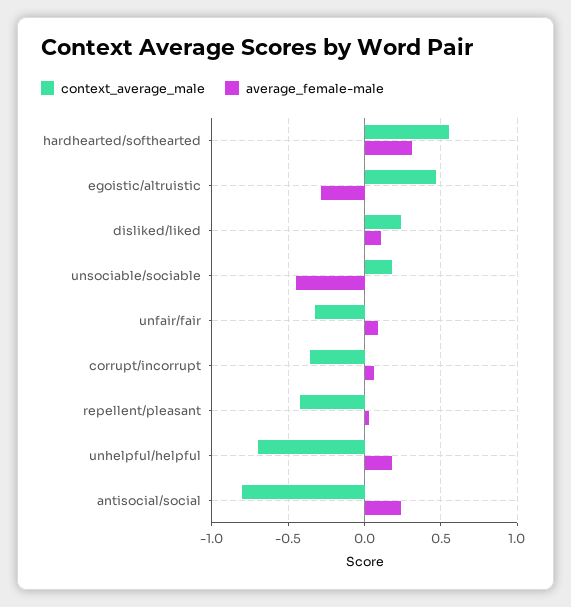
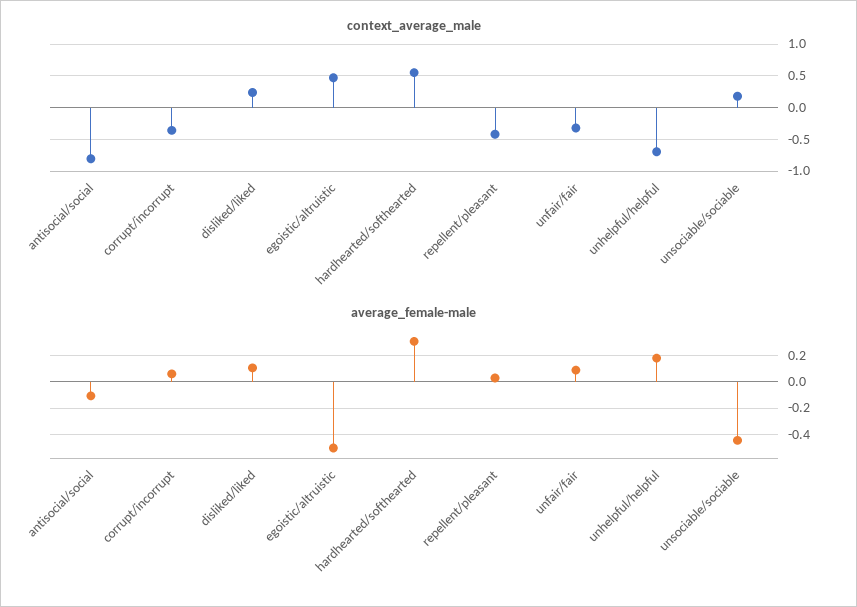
average_female-male, egoistic/altruistic: -0.3 -> -0.5
average_female-male, antisocial/social: 0.25 -> -0.1

